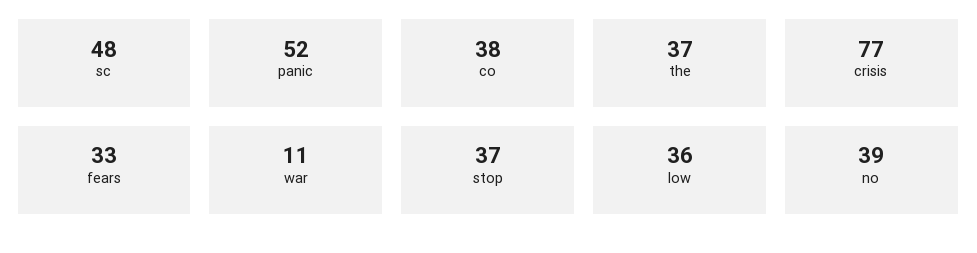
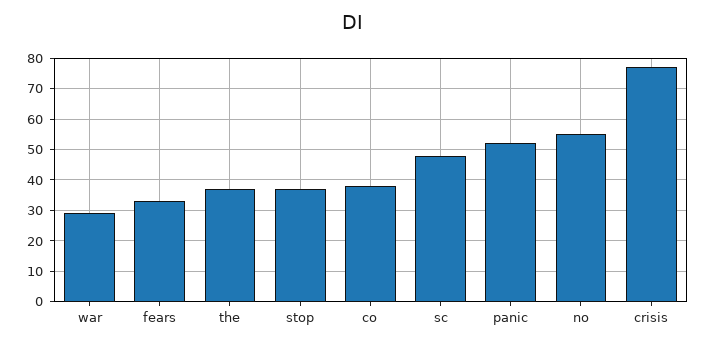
war: 11 -> 30
low: 36 -> none
no: 39 -> 55

